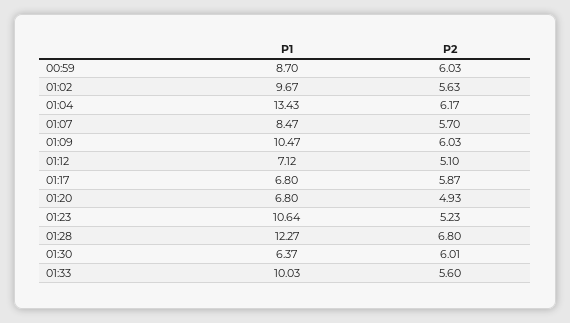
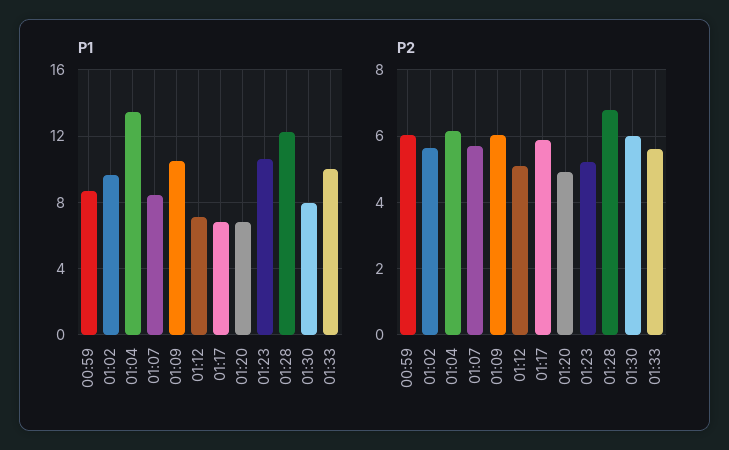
P1, 01:30: 6.37 -> 8

